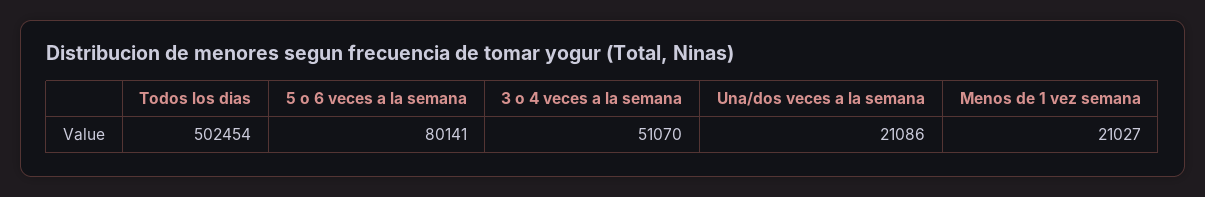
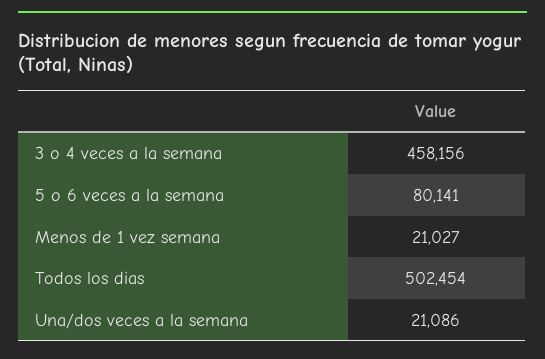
3 o 4 veces a la semana: 51070 -> 458156

